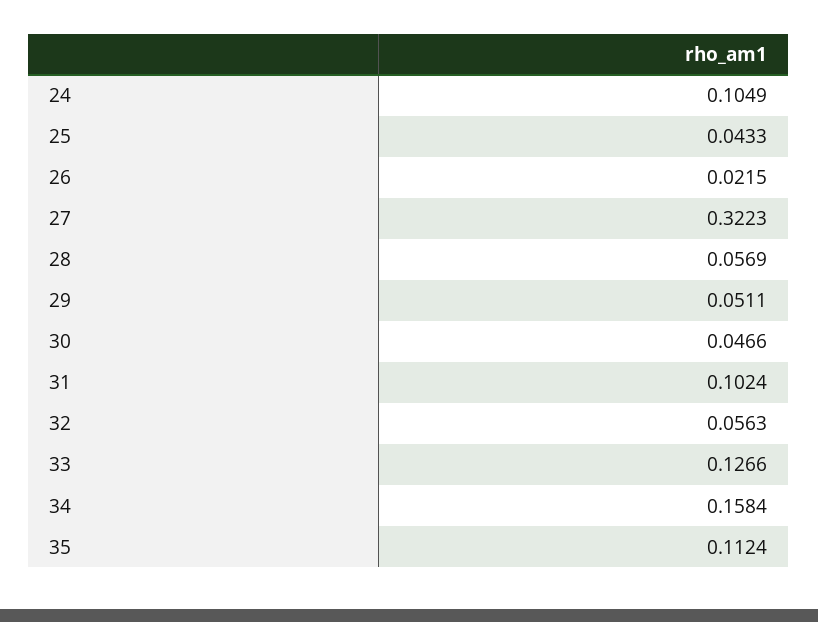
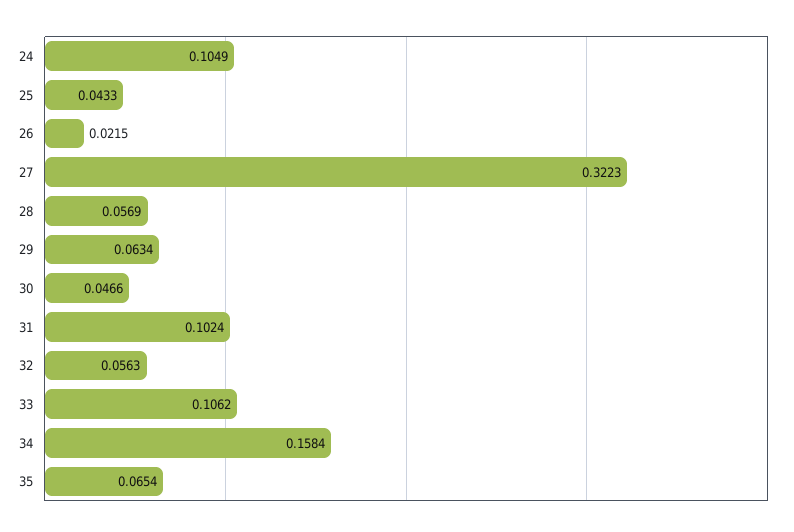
29: 0.0511 -> 0.0634
33: 0.1266 -> 0.1062
35: 0.1124 -> 0.0654

